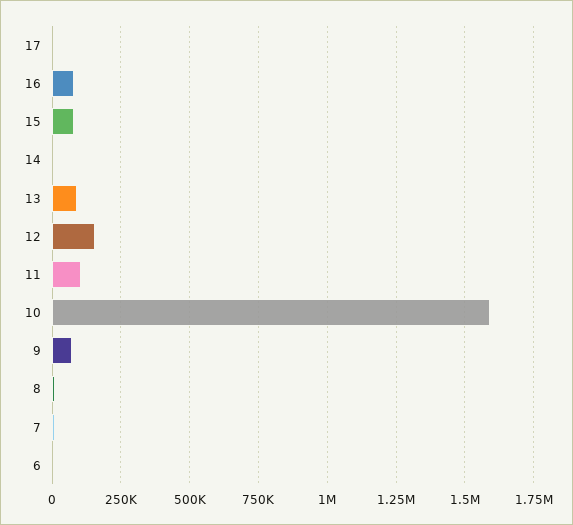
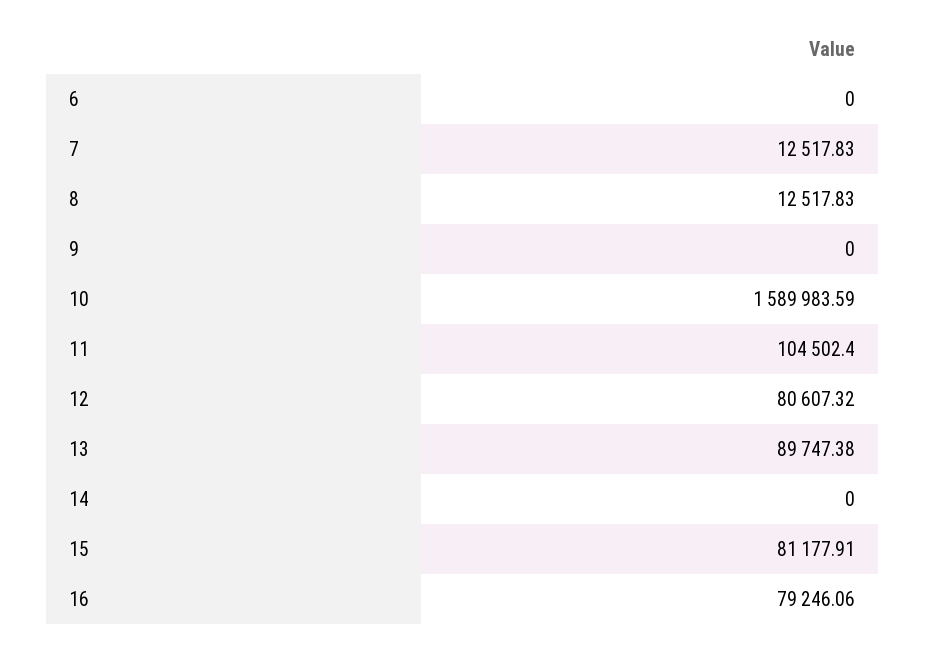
17: 0 -> none
12: 150000 -> 80607.32
9: 75000 -> 0

